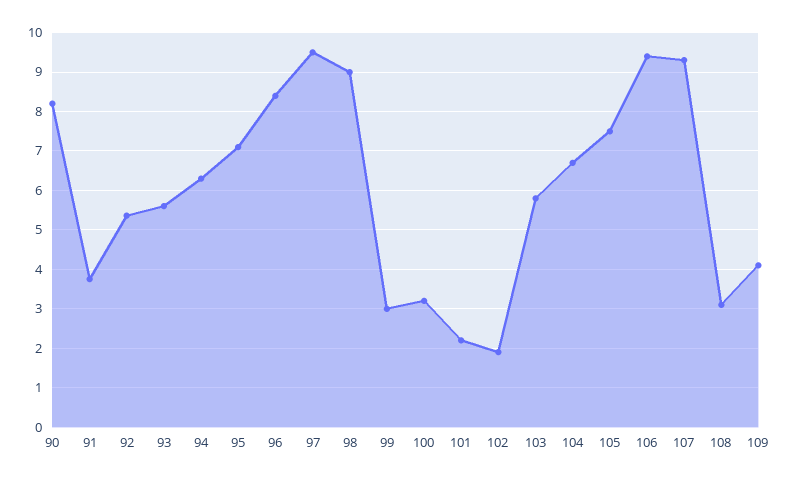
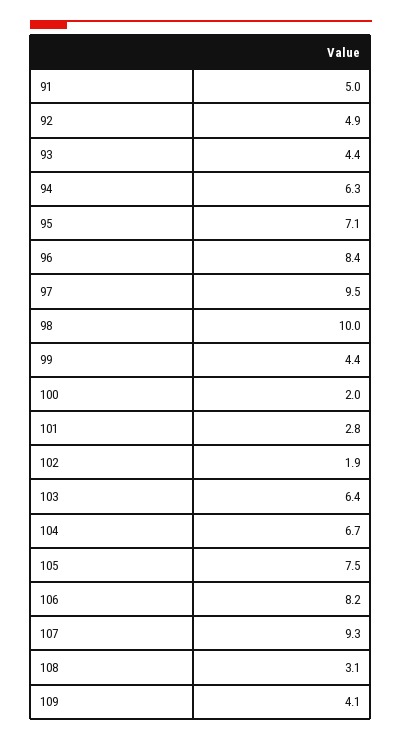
90: 8.2 -> none
91: 3.8 -> 5
92: 5.4 -> 4.9
93: 5.6 -> 4.4
98: 9 -> 10
99: 3 -> 4.4
100: 3.2 -> 2
101: 2.2 -> 2.8
103: 5.8 -> 6.4
106: 9.4 -> 8.2

